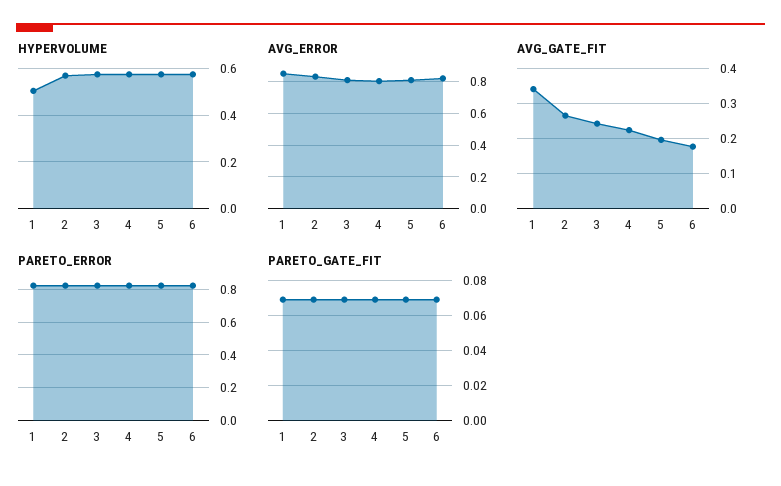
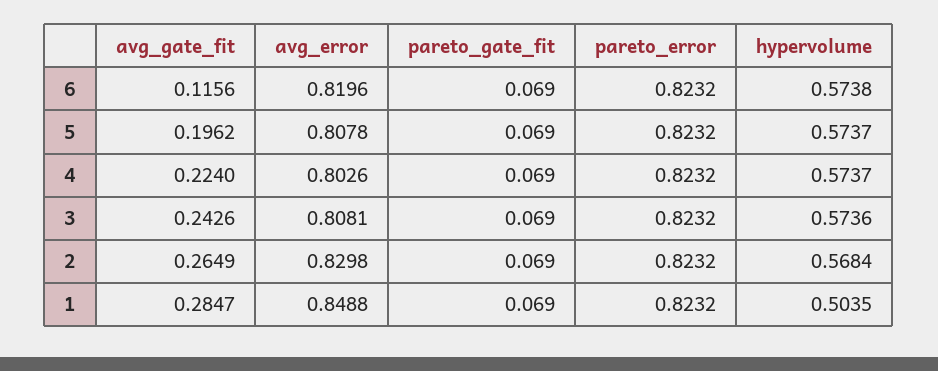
AVG_GATE_FIT, 1: 0.34 -> 0.2847
AVG_GATE_FIT, 6: 0.18 -> 0.1156

